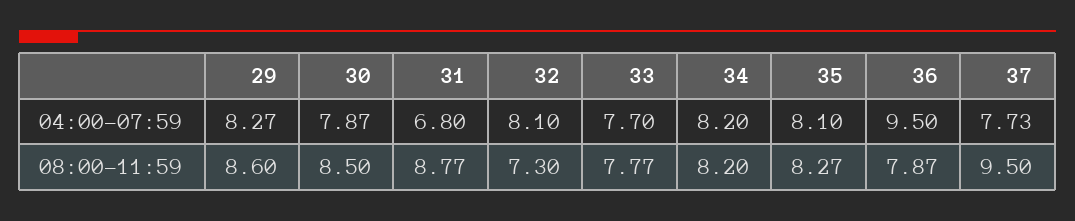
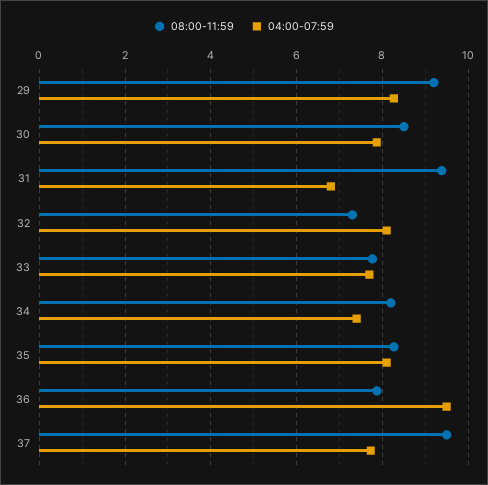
04:00-07:59, 34: 8.2 -> 7.4
08:00-11:59, 29: 8.6 -> 9.2
08:00-11:59, 31: 8.77 -> 9.4

